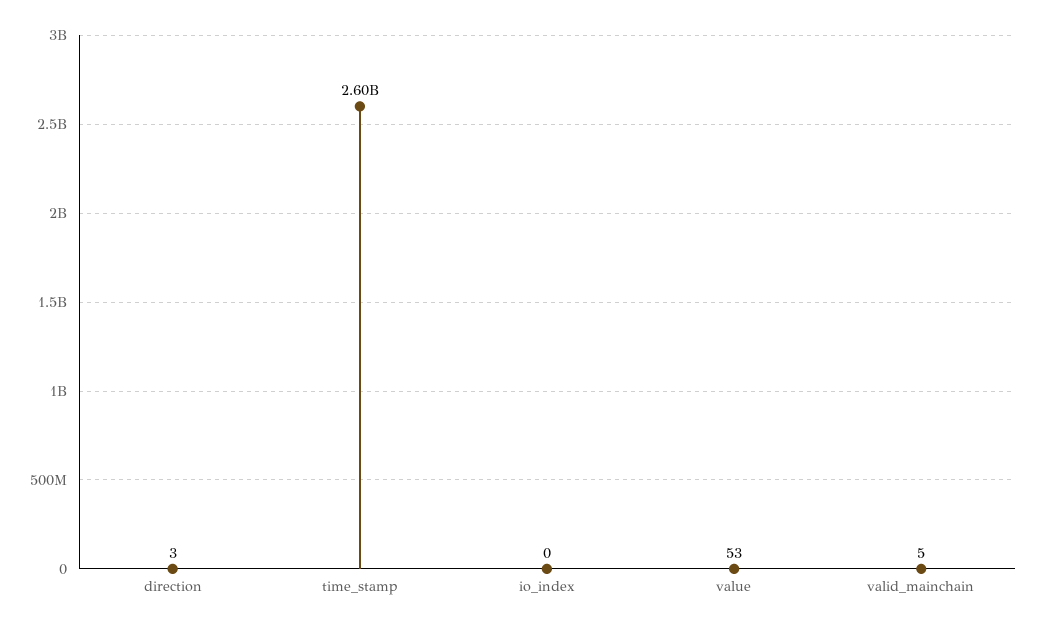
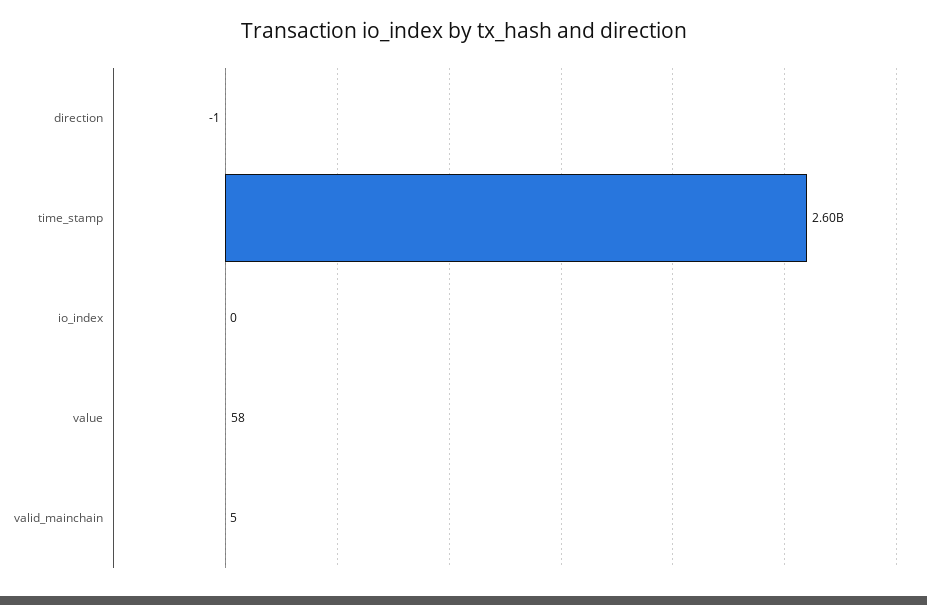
direction: 3 -> -1
value: 53 -> 58

